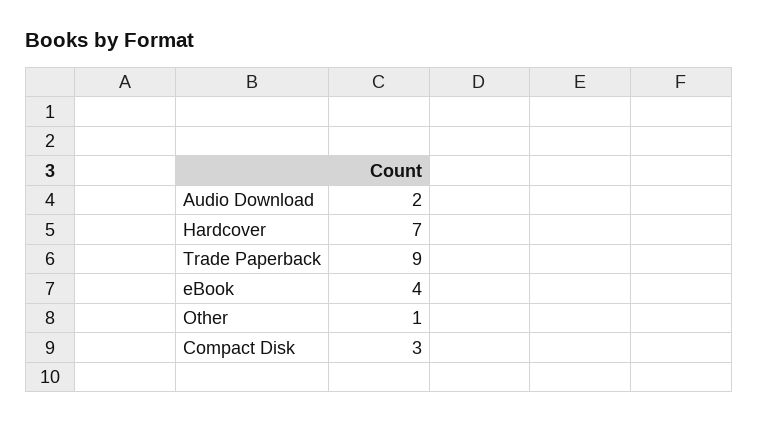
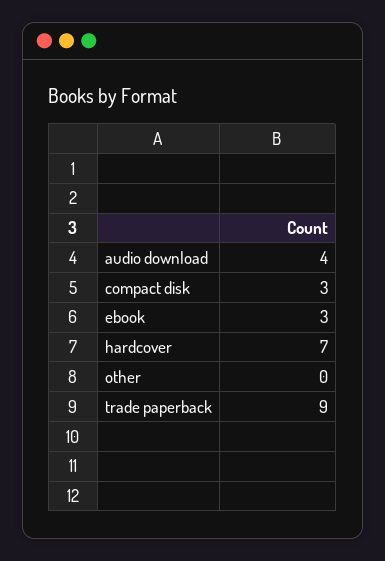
Audio Download: 2 -> 4
eBook: 4 -> 3
Other: 1 -> 0

